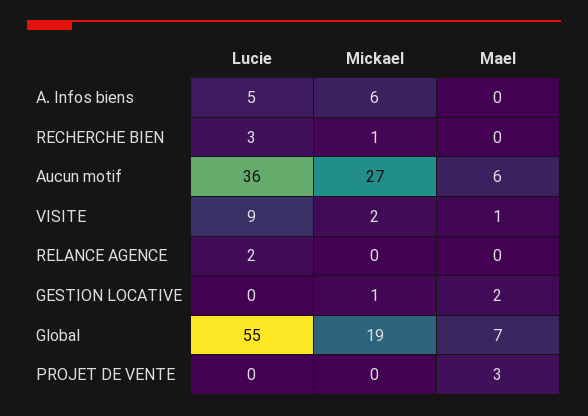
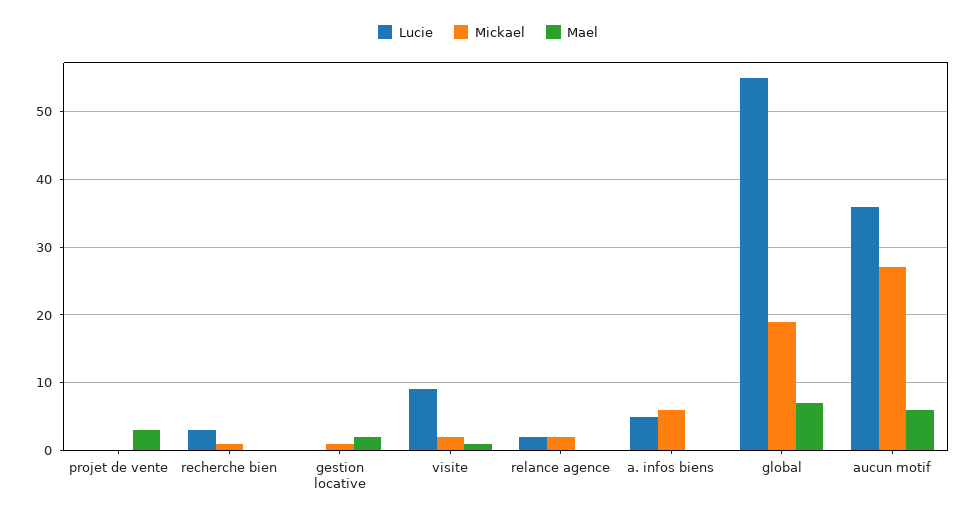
Mickael, RELANCE AGENCE: 0 -> 2

